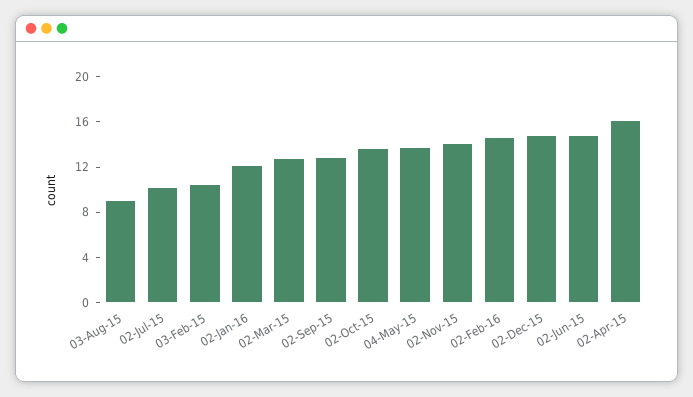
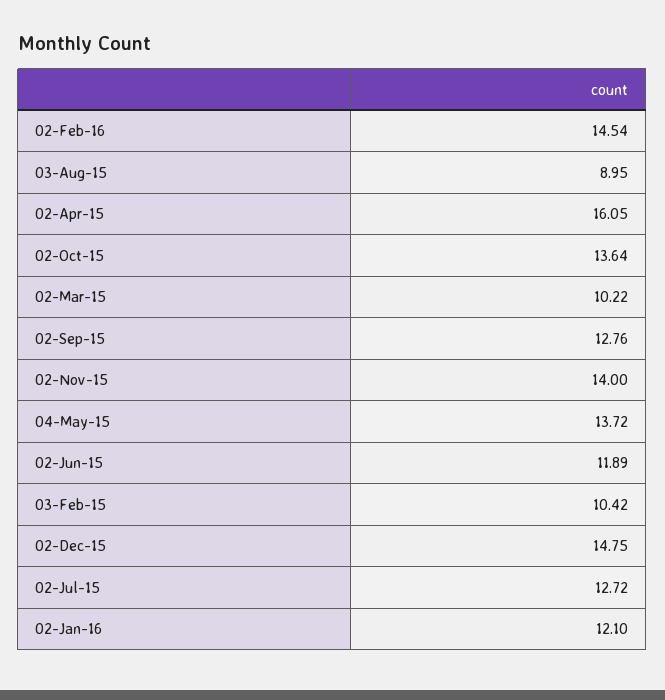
02-Jul-15: 10 -> 12.72
02-Mar-15: 13 -> 10.22
02-Jun-15: 15 -> 11.89

